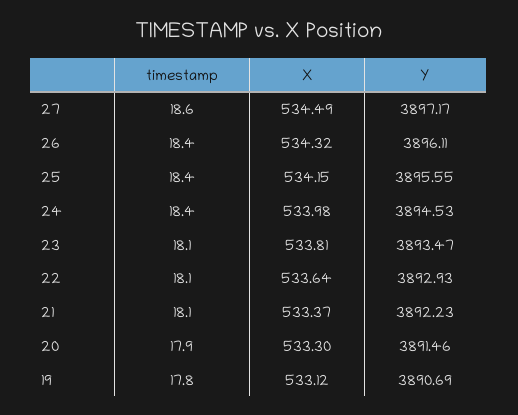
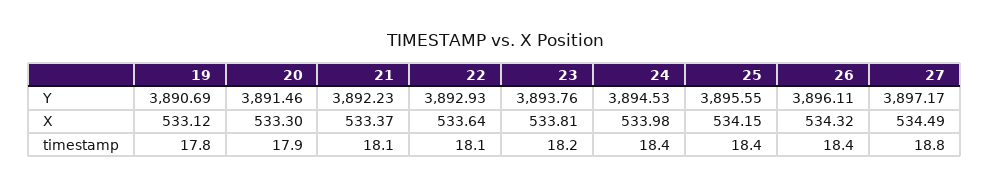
timestamp, 27: 18.6 -> 18.8
timestamp, 23: 18.1 -> 18.2
Y, 23: 3893.47 -> 3893.76

